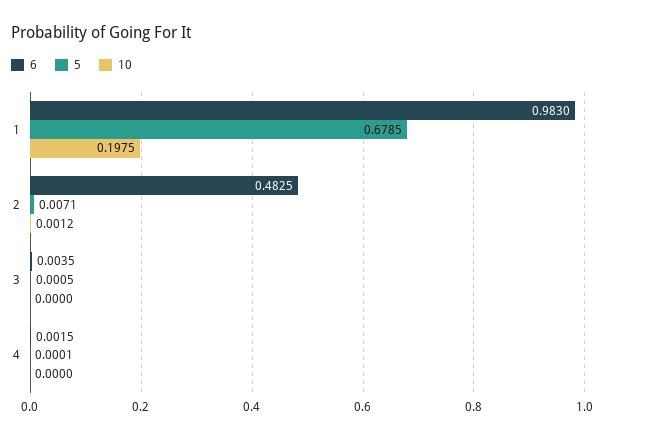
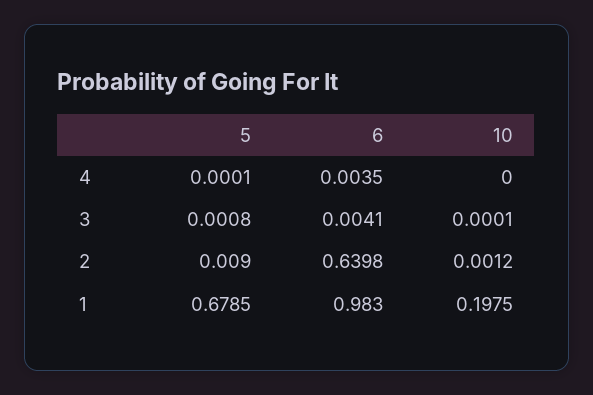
6, 2: 0.4825 -> 0.6398
5, 2: 0.0071 -> 0.009
6, 3: 0.0035 -> 0.0041
5, 3: 0.0005 -> 0.0008
10, 3: 0 -> 0.0001
6, 4: 0.0015 -> 0.0035

